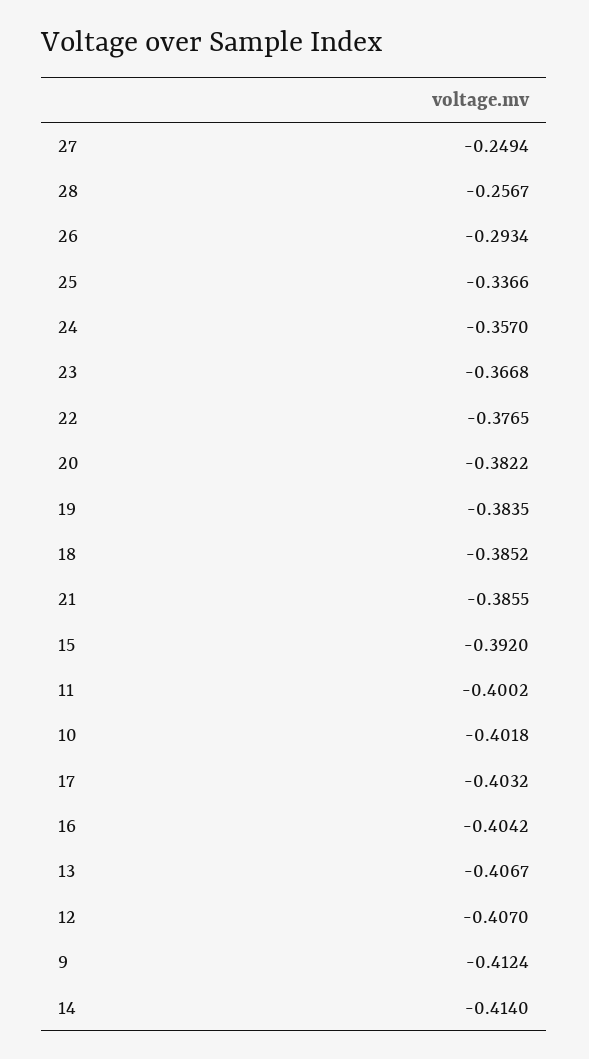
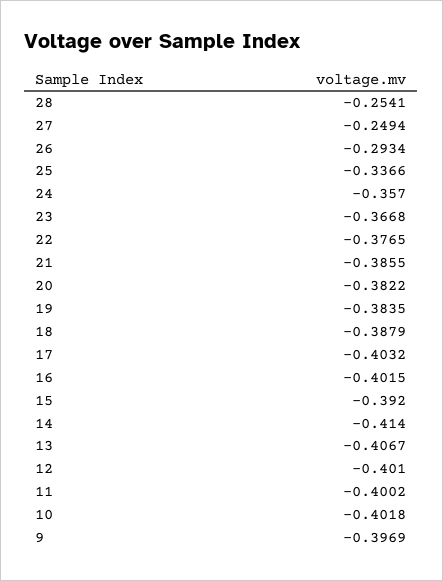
28: -0.2567 -> -0.2541
18: -0.3852 -> -0.3879
16: -0.4042 -> -0.4015
12: -0.407 -> -0.401
9: -0.4124 -> -0.3969

